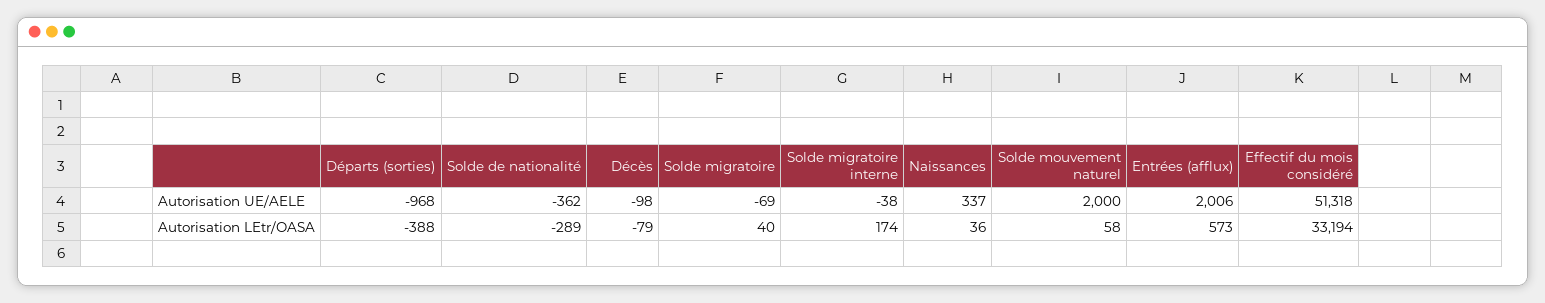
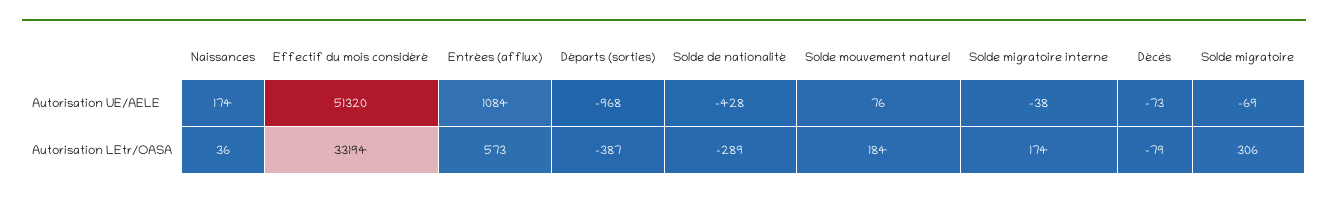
Solde de nationalité, Autorisation UE/AELE: -362 -> -428
Décès, Autorisation UE/AELE: -98 -> -73
Naissances, Autorisation UE/AELE: 337 -> 174
Solde mouvement naturel, Autorisation UE/AELE: 2000 -> 76
Entrées (afflux), Autorisation UE/AELE: 2006 -> 1084
Effectif du mois considéré, Autorisation UE/AELE: 51318 -> 51320
Départs (sorties), Autorisation LEtr/OASA: -388 -> -387
Solde migratoire, Autorisation LEtr/OASA: 40 -> 306
Solde mouvement naturel, Autorisation LEtr/OASA: 58 -> 184

